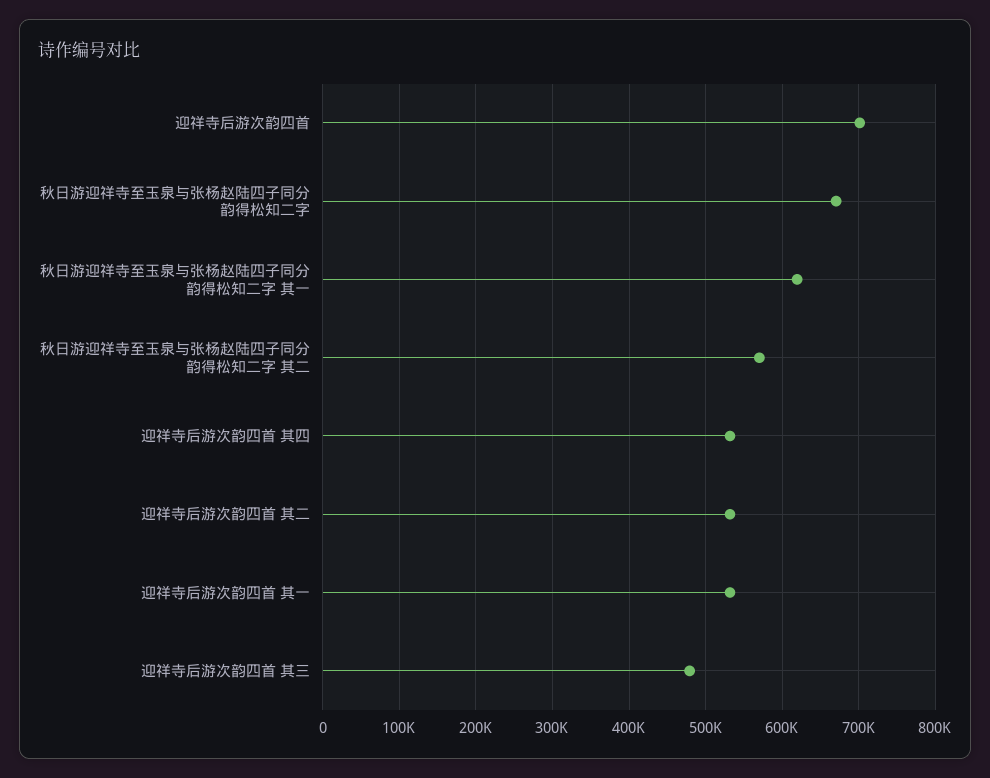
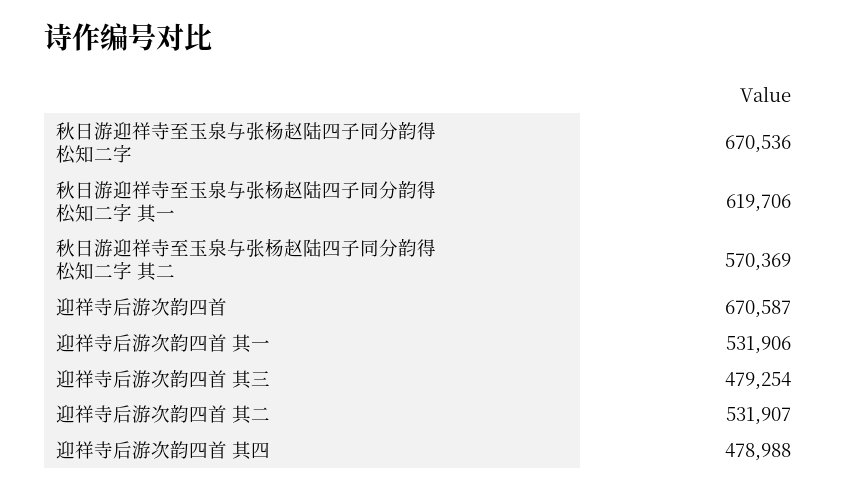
迎祥寺后游次韵四首: 700000 -> 670587
迎祥寺后游次韵四首 其四: 530000 -> 478988

